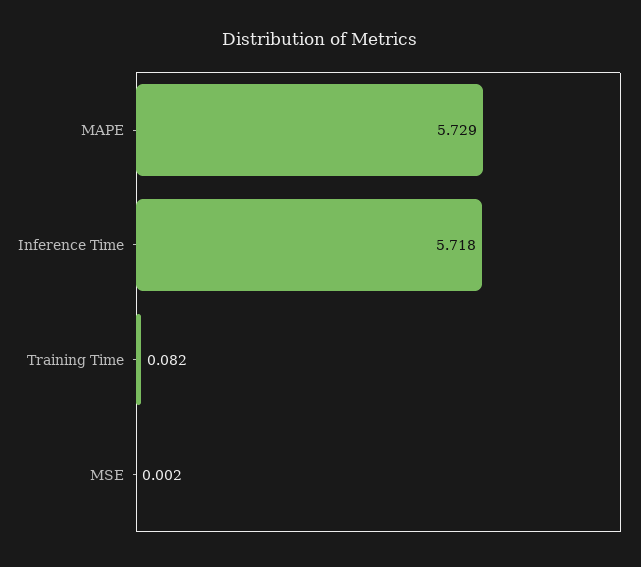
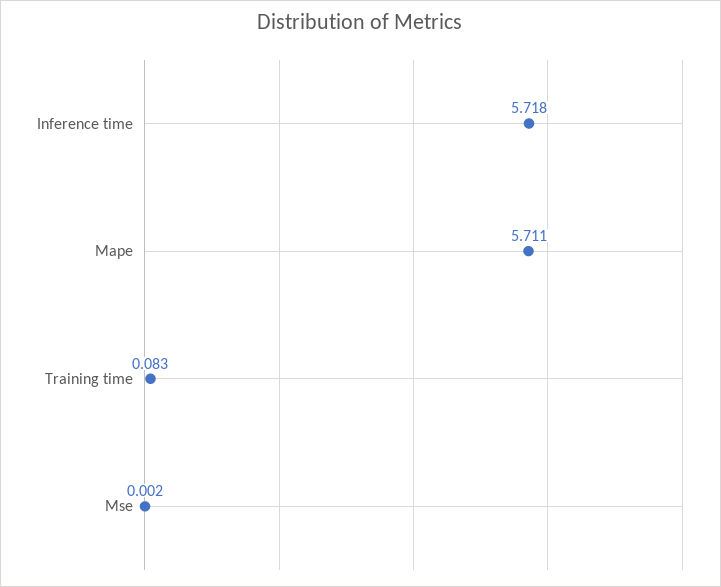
MAPE: 5.729 -> 5.711
Training Time: 0.082 -> 0.083

